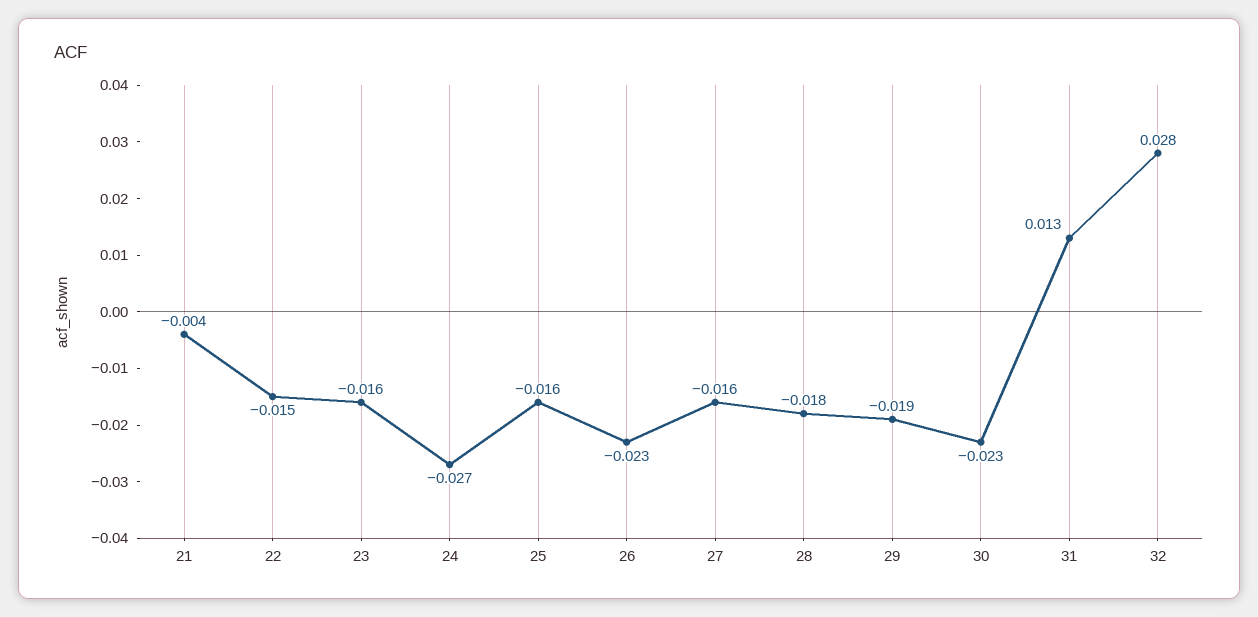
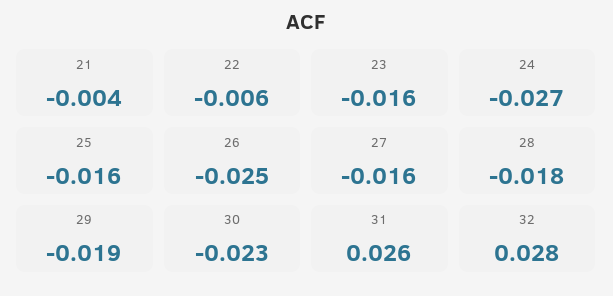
22: -0.015 -> -0.006
26: -0.023 -> -0.025
31: 0.013 -> 0.026

